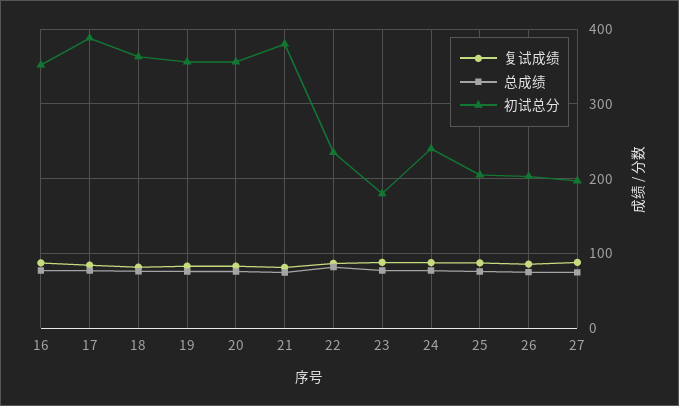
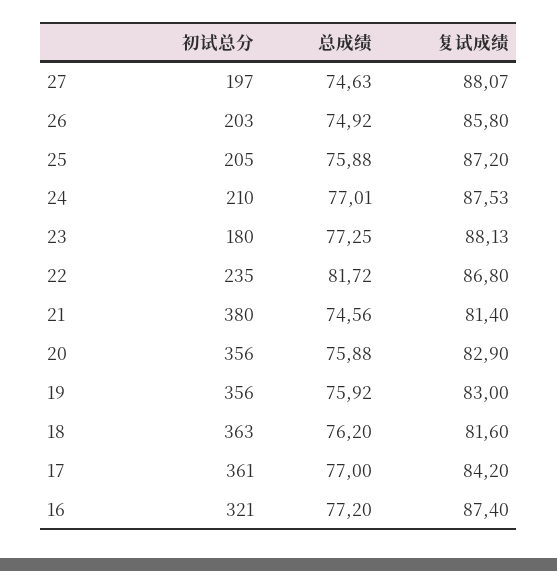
初试总分, 16: 350 -> 321
初试总分, 17: 390 -> 361
初试总分, 24: 240 -> 210

